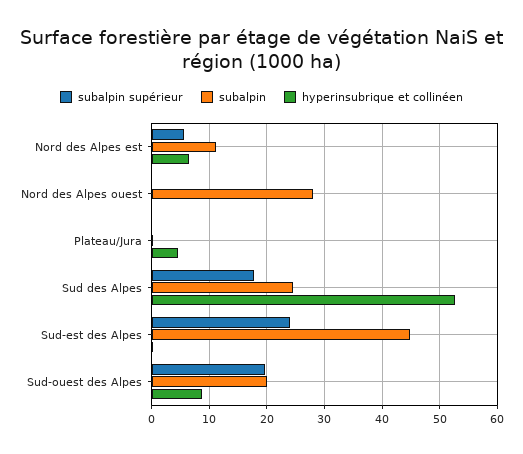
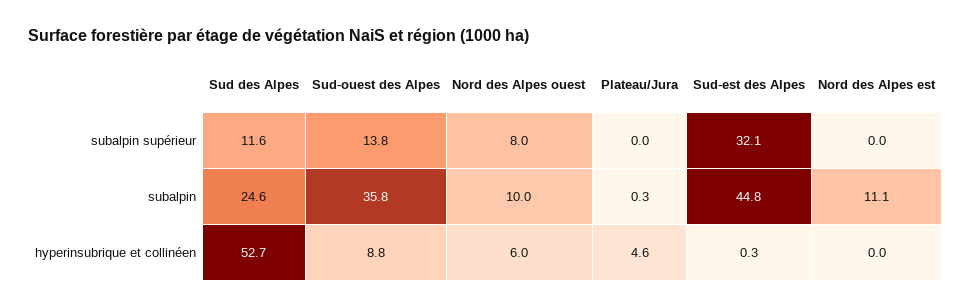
subalpin supérieur, Nord des Alpes est: 6 -> 0
hyperinsubrique et collinéen, Nord des Alpes est: 6 -> 0
subalpin supérieur, Nord des Alpes ouest: 0 -> 8
subalpin, Nord des Alpes ouest: 28 -> 10
hyperinsubrique et collinéen, Nord des Alpes ouest: 0 -> 6
subalpin supérieur, Sud des Alpes: 18 -> 11.6
subalpin supérieur, Sud-est des Alpes: 24 -> 32.1
subalpin supérieur, Sud-ouest des Alpes: 20 -> 13.8
subalpin, Sud-ouest des Alpes: 20 -> 35.8

